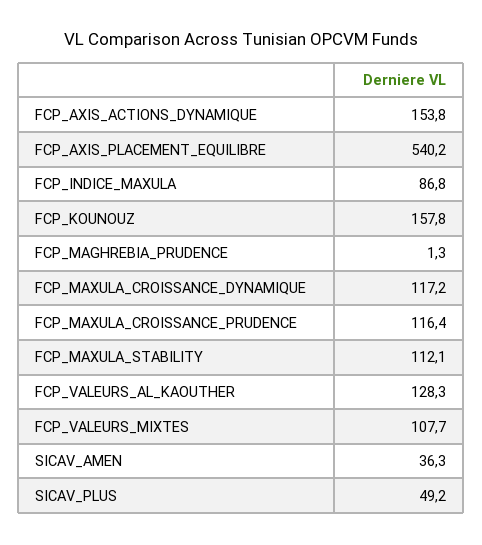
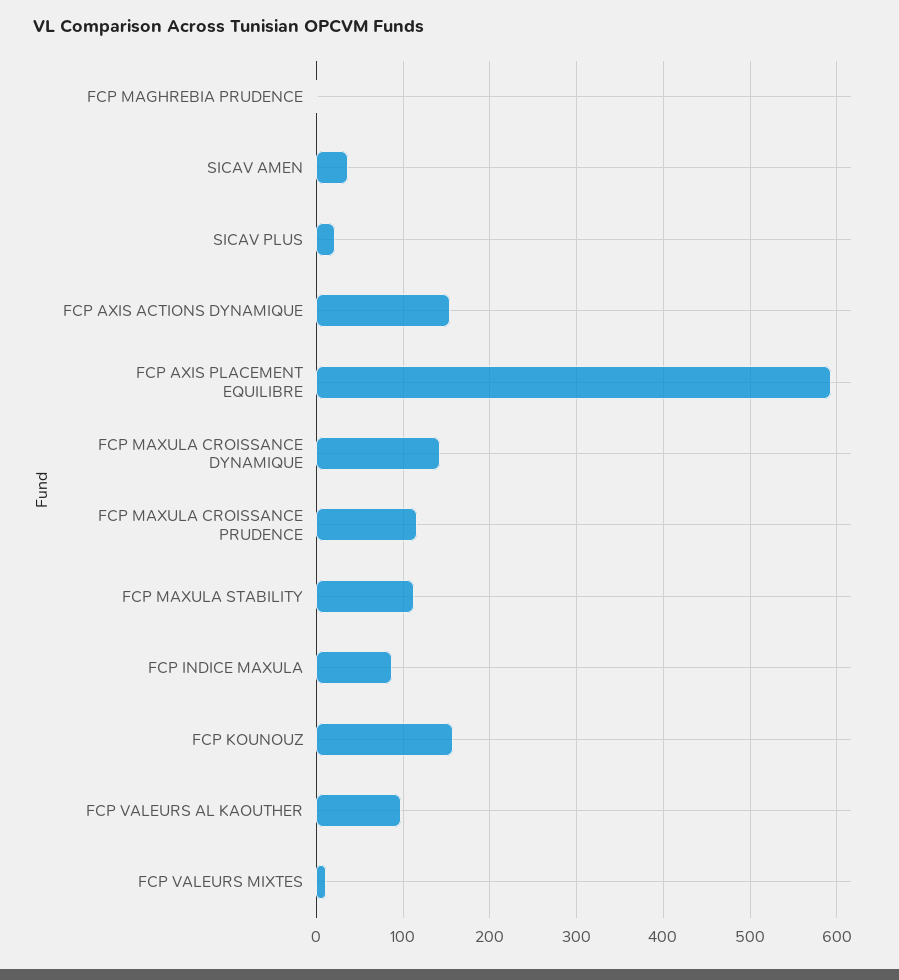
FCP_AXIS_PLACEMENT_EQUILIBRE: 540.2 -> 590
FCP_MAXULA_CROISSANCE_DYNAMIQUE: 117.2 -> 140
FCP_VALEURS_AL_KAOUTHER: 128.3 -> 100
FCP_VALEURS_MIXTES: 107.7 -> 10
SICAV_PLUS: 49.2 -> 20

